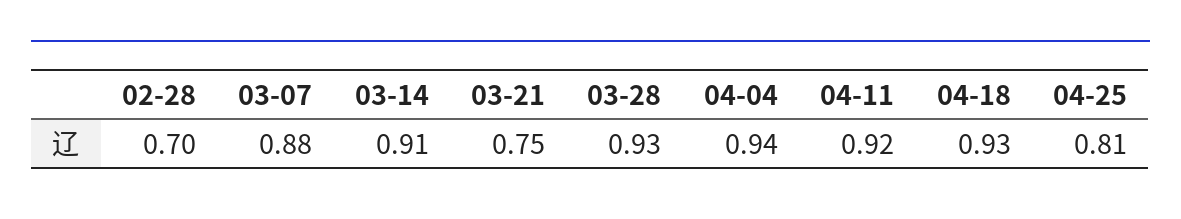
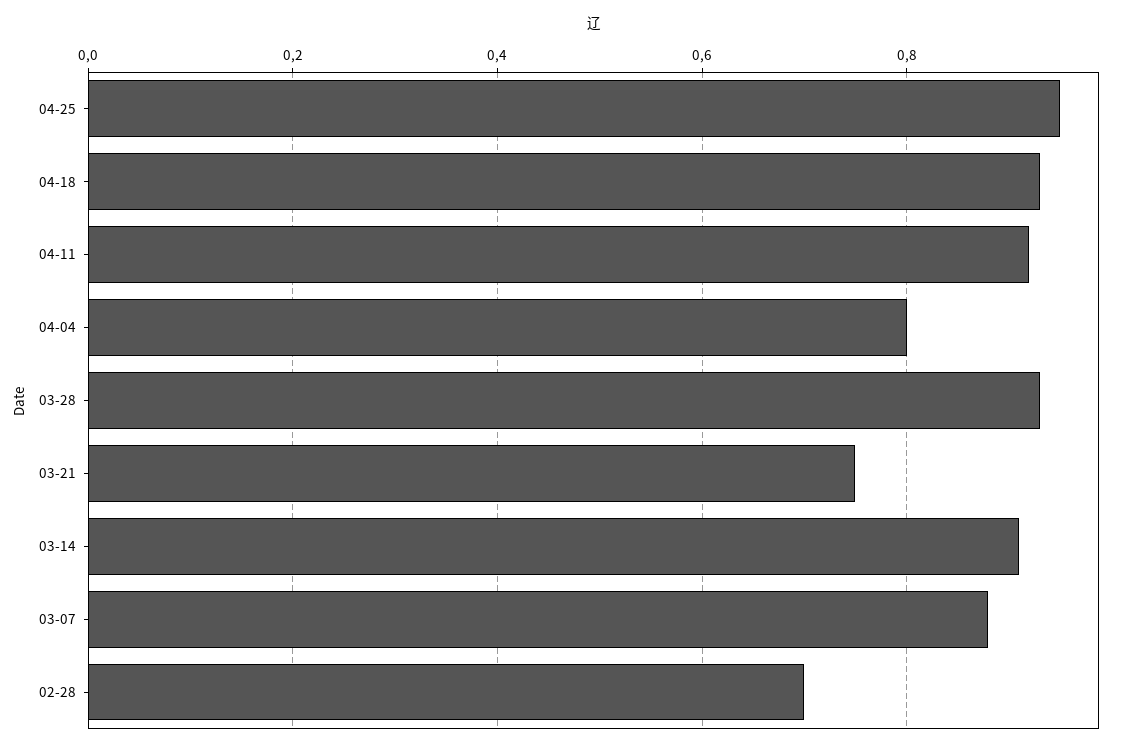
04-04: 0.94 -> 0.8
04-25: 0.81 -> 0.95

